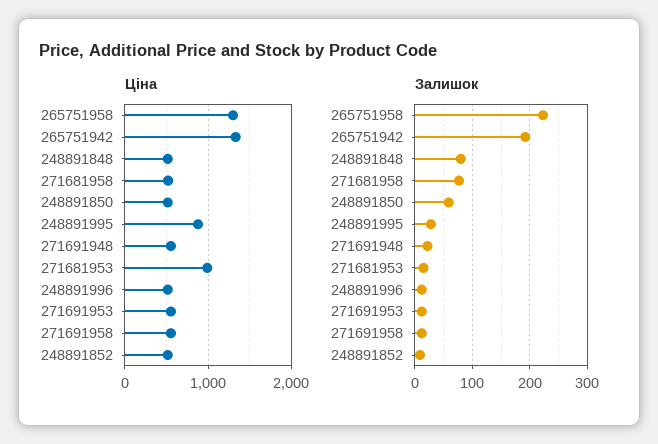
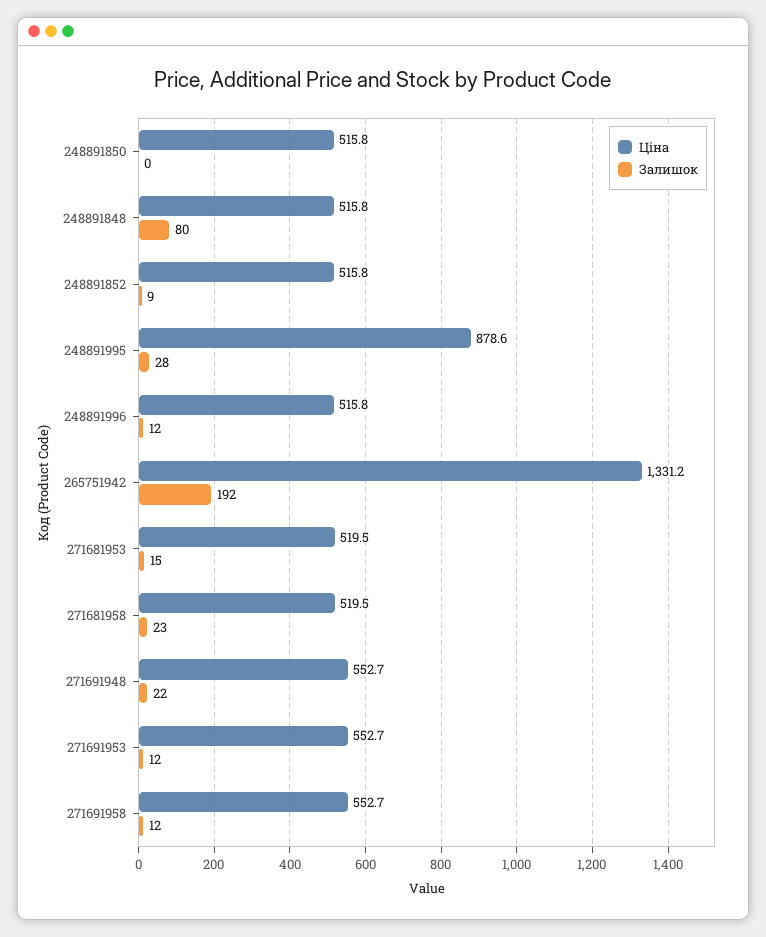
Ціна, 265751958: 1300 -> none
Ціна, 271681953: 1000 -> 519.5
Залишок, 265751958: 220 -> none
Залишок, 271681958: 80 -> 23
Залишок, 248891850: 60 -> 0

